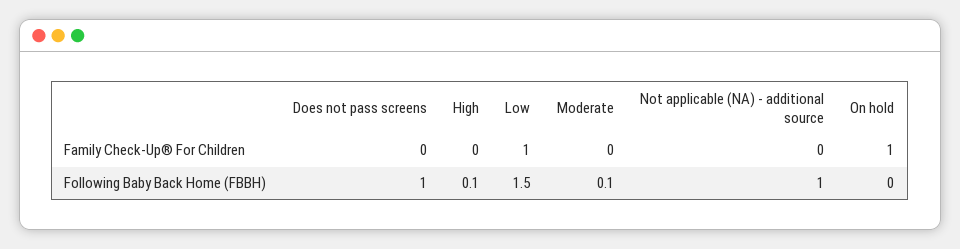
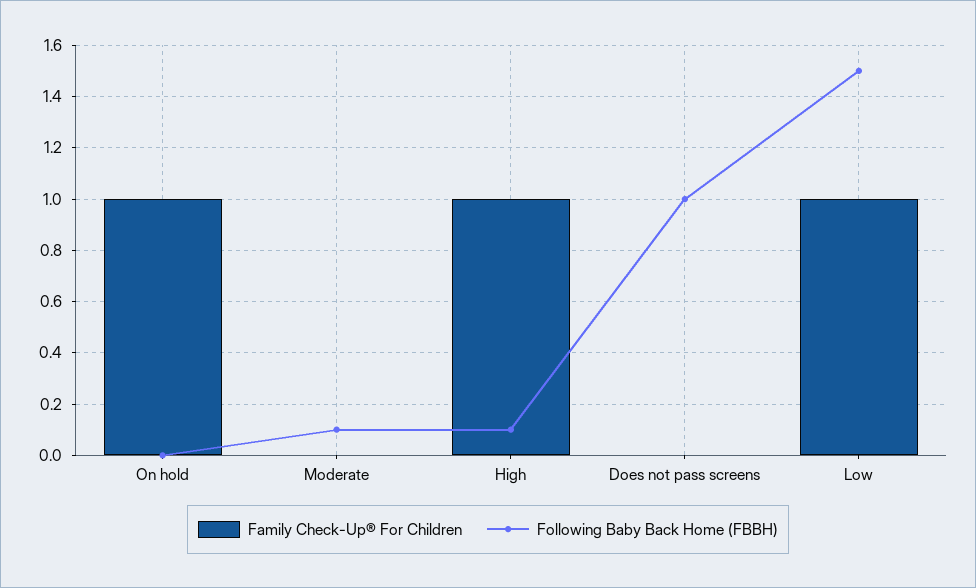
Family Check-Up® For Children, High: 0 -> 1
Family Check-Up® For Children, Not applicable (NA) - additional source: 0 -> none
Following Baby Back Home (FBBH), Not applicable (NA) - additional source: 1 -> none

